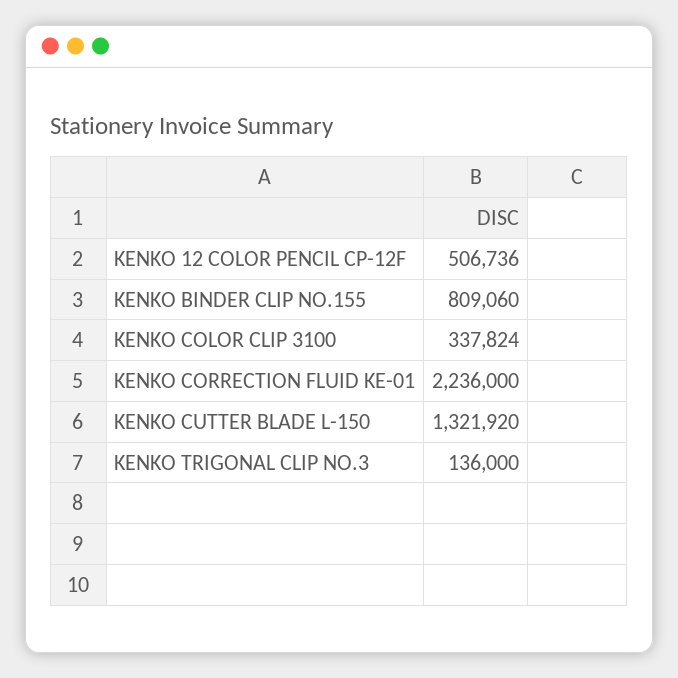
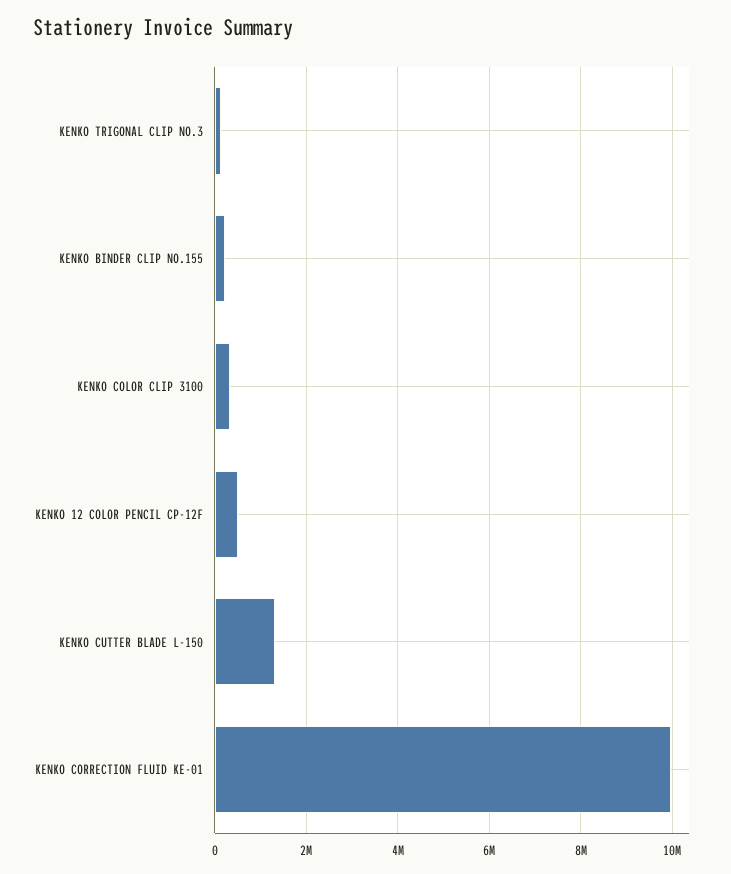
KENKO BINDER CLIP NO.155: 809060 -> 200000
KENKO CORRECTION FLUID KE-01: 2236000 -> 10000000

